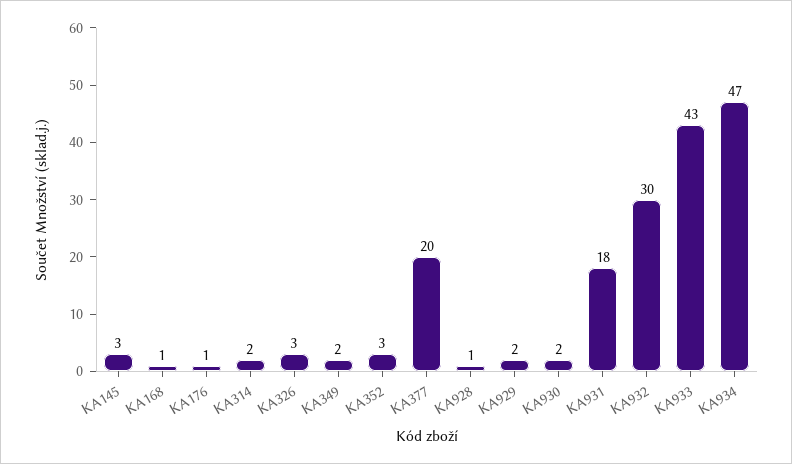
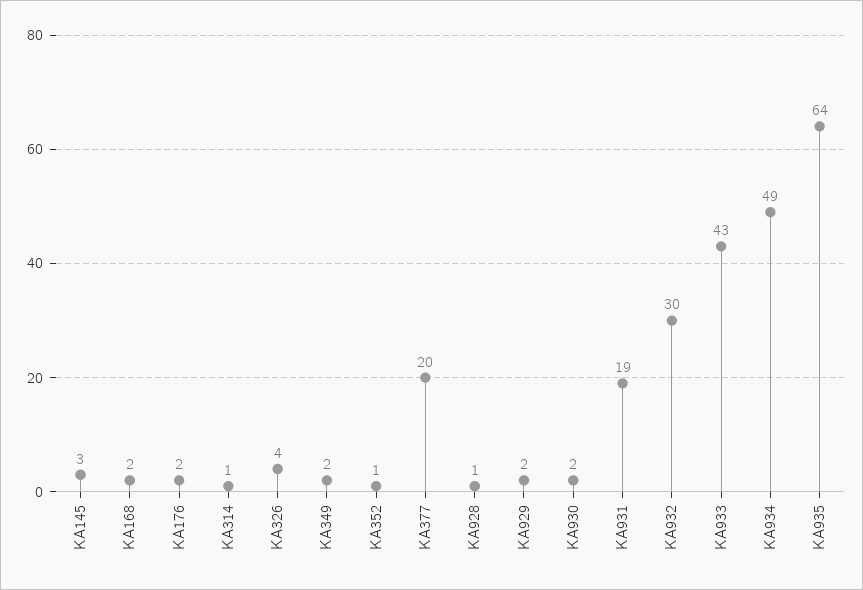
KA168: 1 -> 2
KA176: 1 -> 2
KA314: 2 -> 1
KA326: 3 -> 4
KA352: 3 -> 1
KA931: 18 -> 19
KA934: 47 -> 49
KA935: none -> 64

